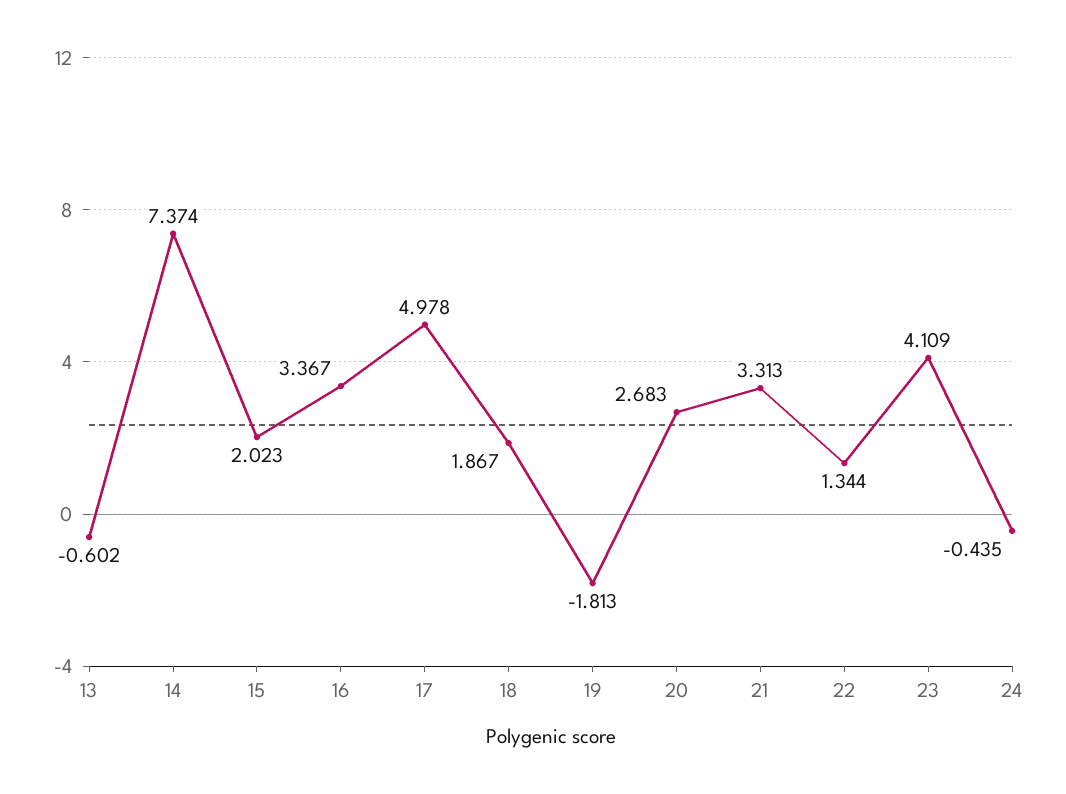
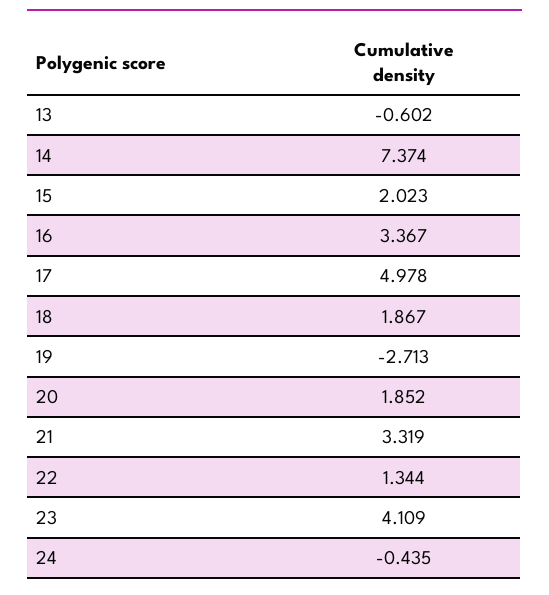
19: -1.813 -> -2.713
20: 2.683 -> 1.852
21: 3.313 -> 3.319

